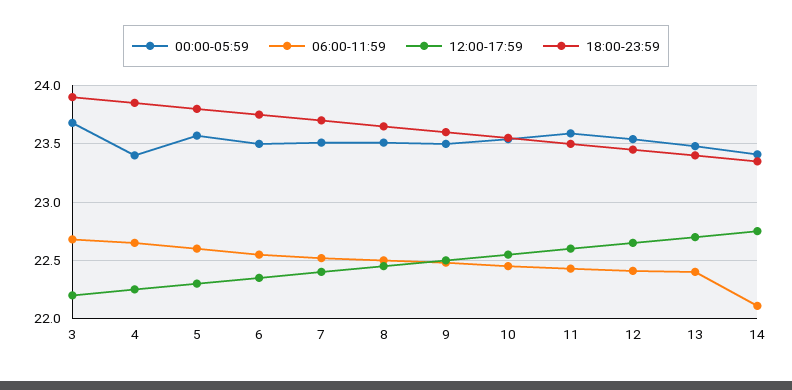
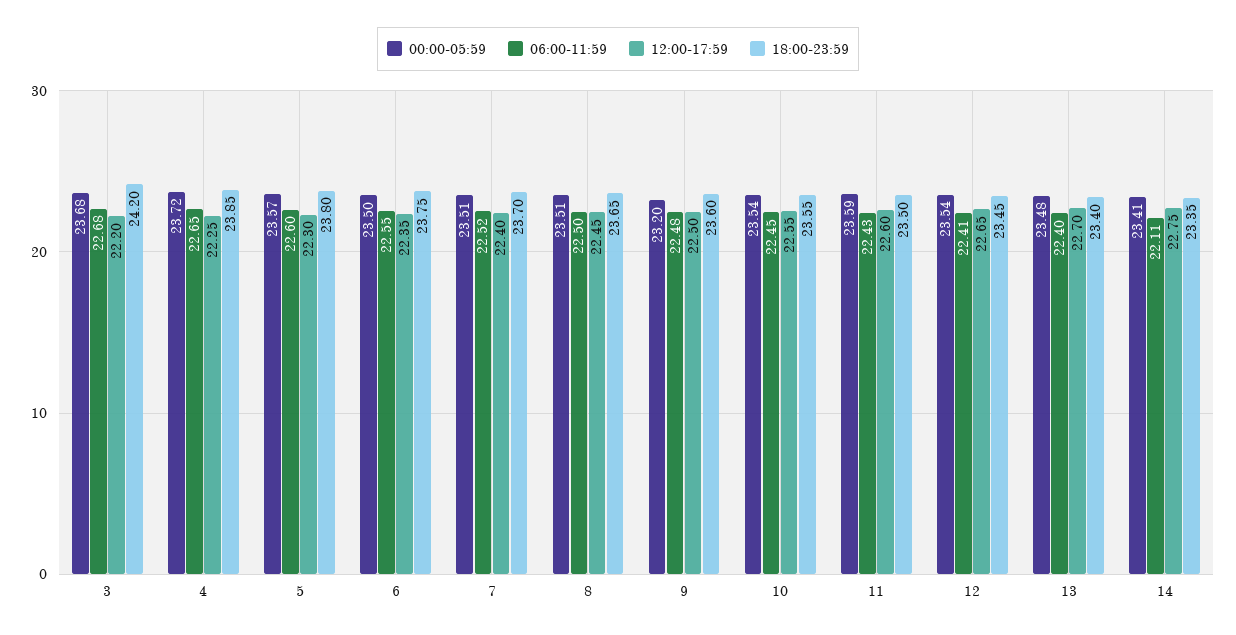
18:00-23:59, 3: 23.9 -> 24.2
00:00-05:59, 4: 23.4 -> 23.72
00:00-05:59, 9: 23.5 -> 23.2

